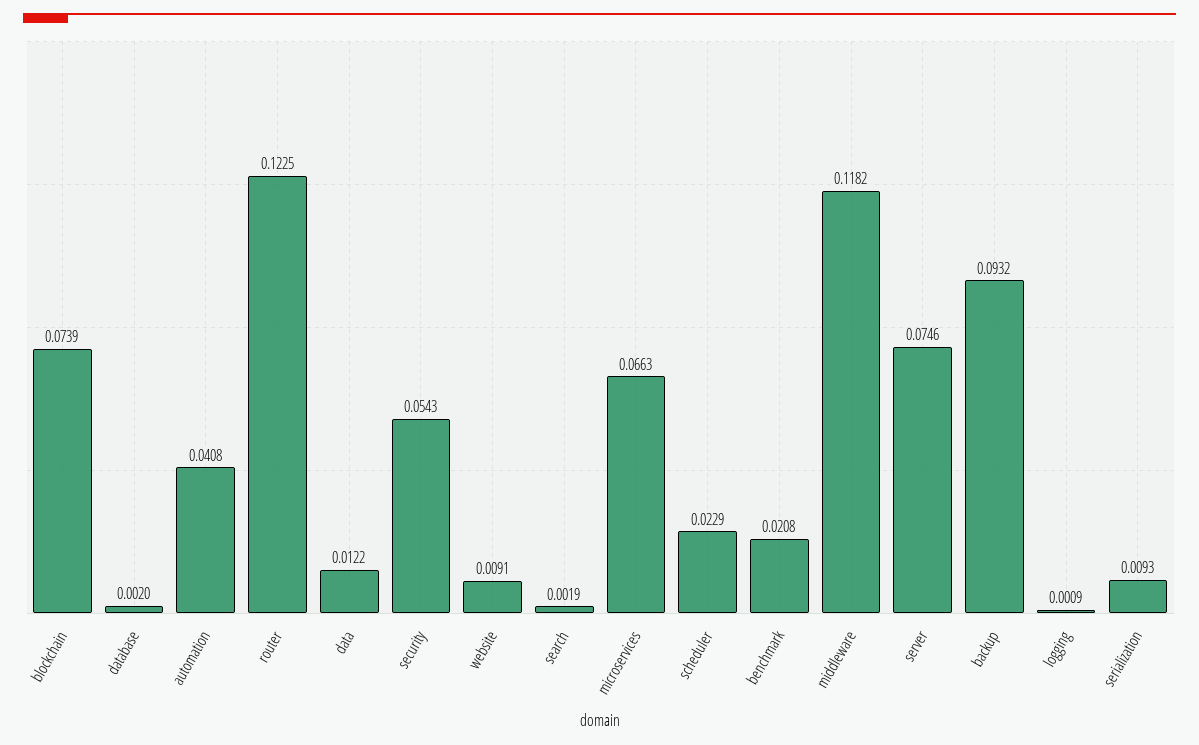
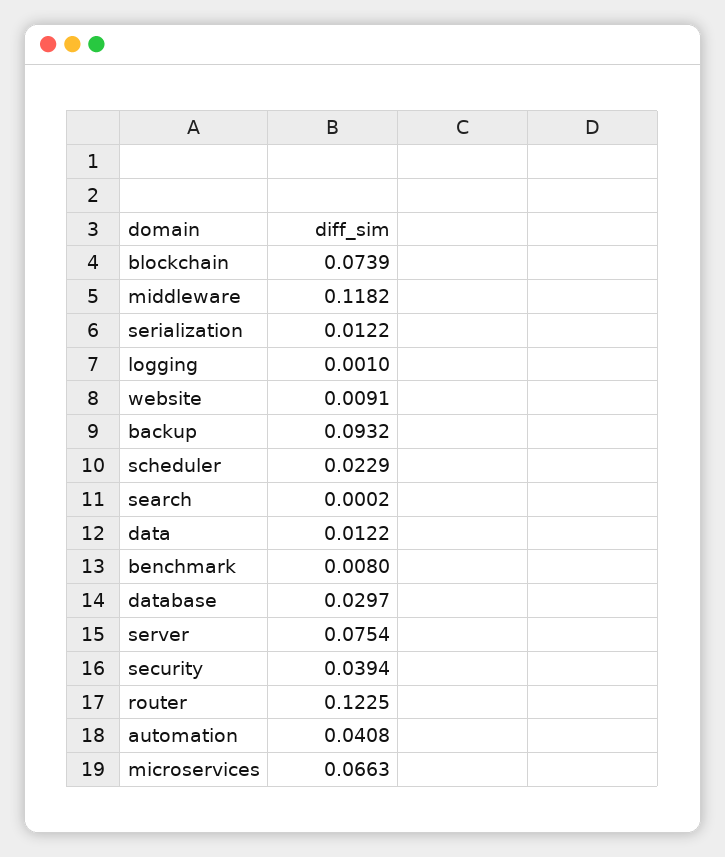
database: 0.002 -> 0.0297
security: 0.0543 -> 0.0394
search: 0.0019 -> 0.0002
benchmark: 0.0208 -> 0.008
server: 0.0746 -> 0.0754
logging: 0.0009 -> 0.001
serialization: 0.0093 -> 0.0122

